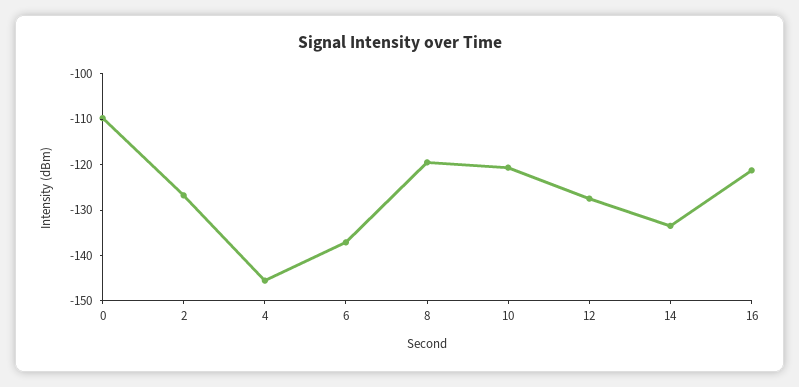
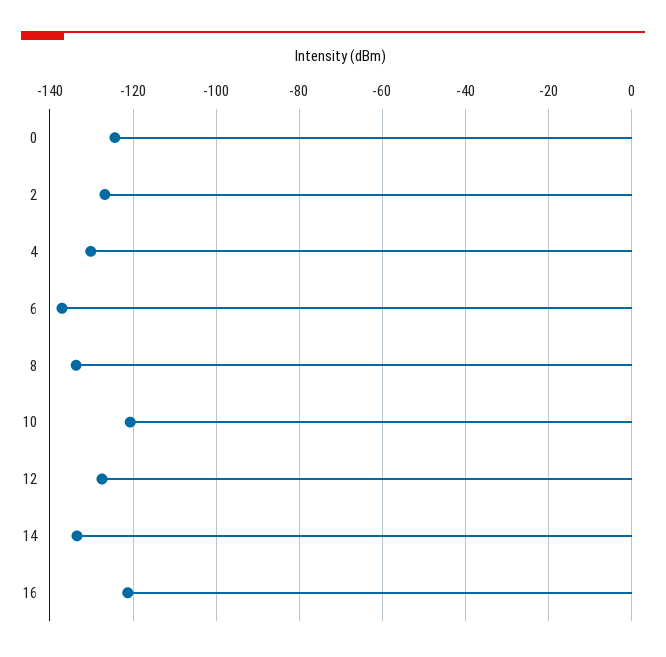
0: -110 -> -124
4: -146 -> -130
8: -120 -> -134

